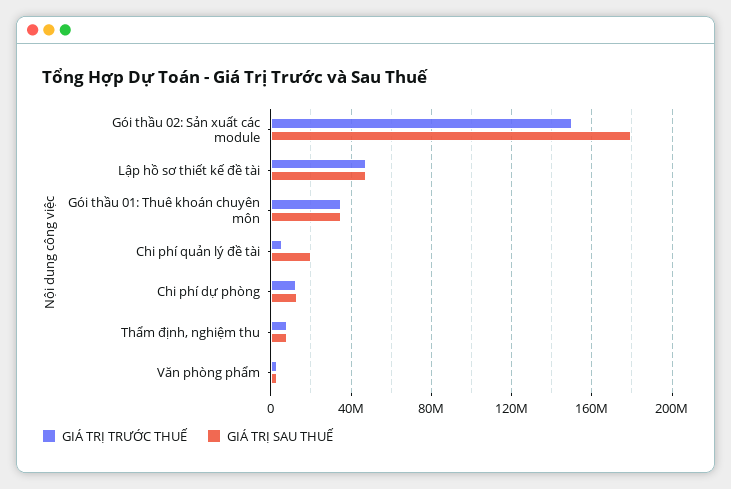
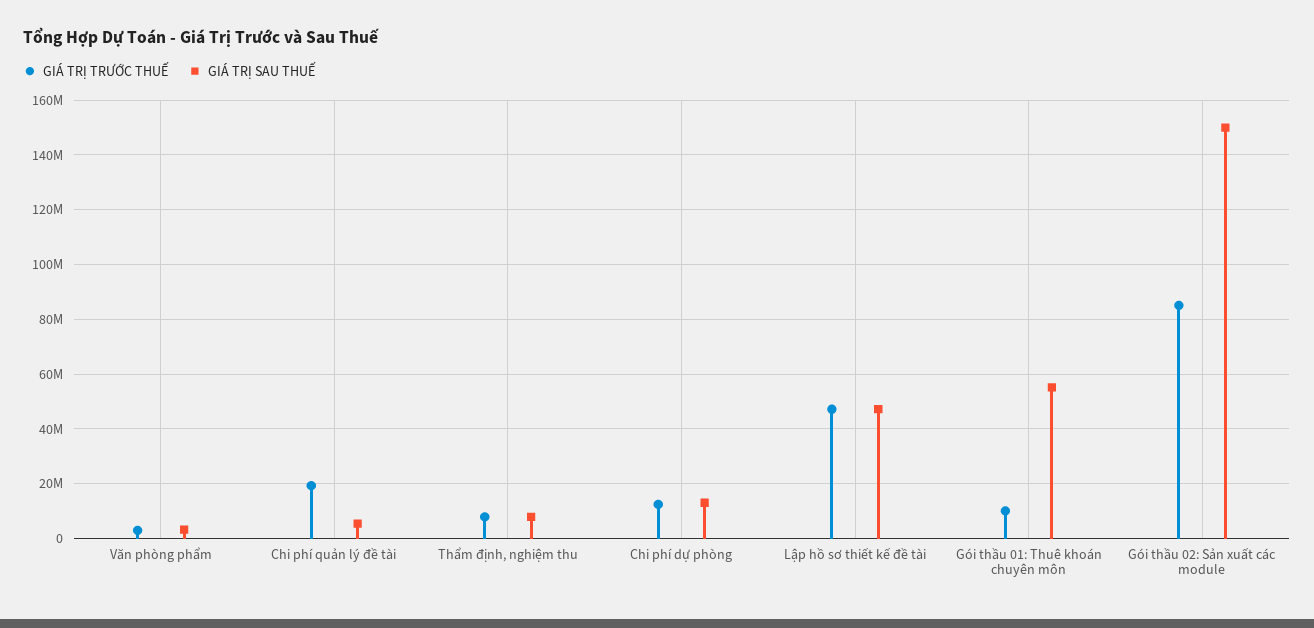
GIÁ TRỊ TRƯỚC THUẾ, Gói thầu 02: Sản xuất các module: 150000000 -> 85000000
GIÁ TRỊ SAU THUẾ, Gói thầu 02: Sản xuất các module: 180000000 -> 150000000
GIÁ TRỊ TRƯỚC THUẾ, Gói thầu 01: Thuê khoán chuyên môn: 35000000 -> 10000000
GIÁ TRỊ SAU THUẾ, Gói thầu 01: Thuê khoán chuyên môn: 35000000 -> 55000000
GIÁ TRỊ TRƯỚC THUẾ, Chi phí quản lý đề tài: 5000000 -> 20000000
GIÁ TRỊ SAU THUẾ, Chi phí quản lý đề tài: 20000000 -> 5000000

